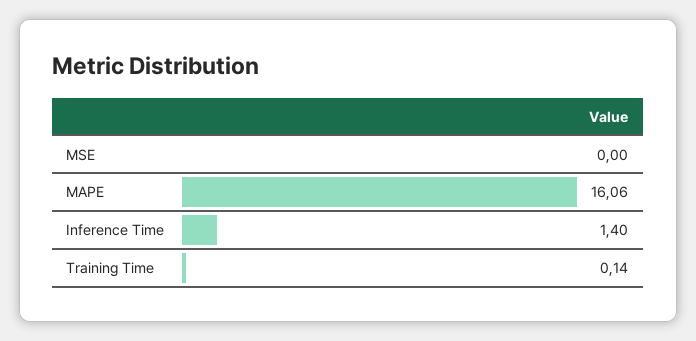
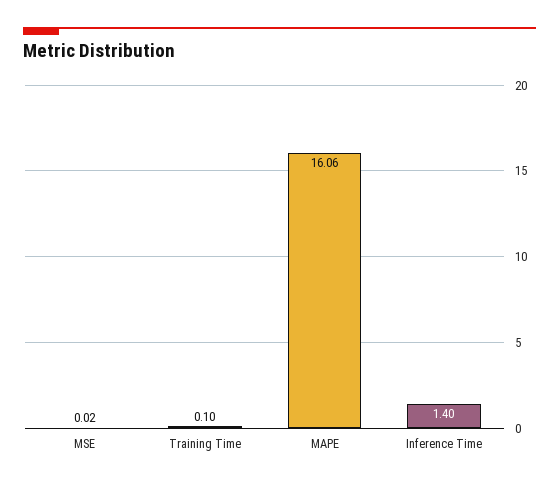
MSE: 0 -> 0.02
Training Time: 0.14 -> 0.1

